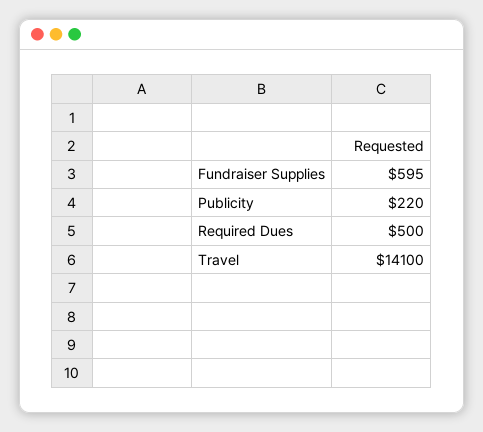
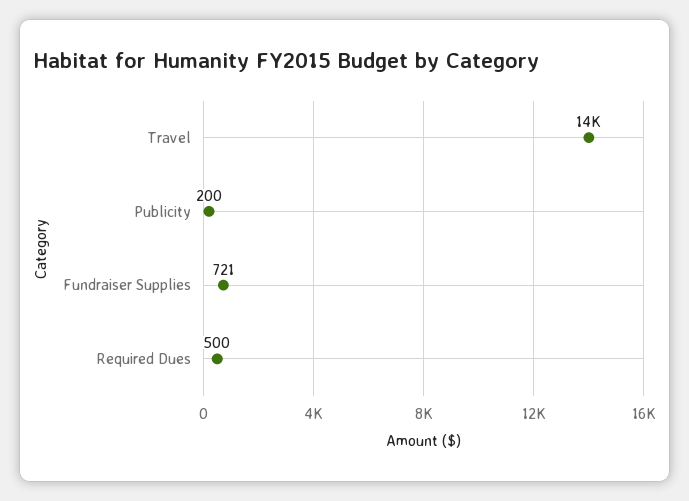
Fundraiser Supplies: 595 -> 721
Publicity: 220 -> 200

